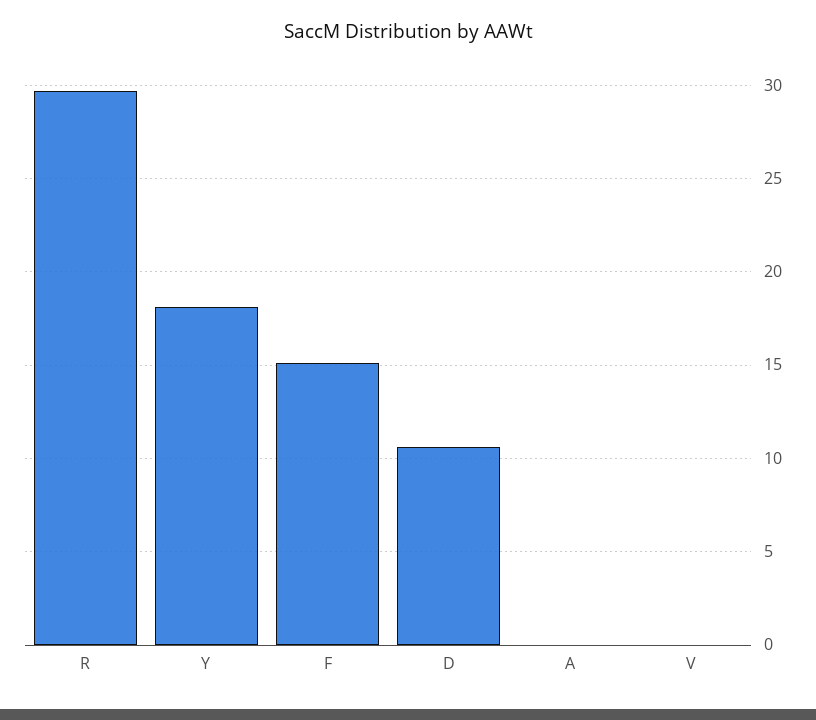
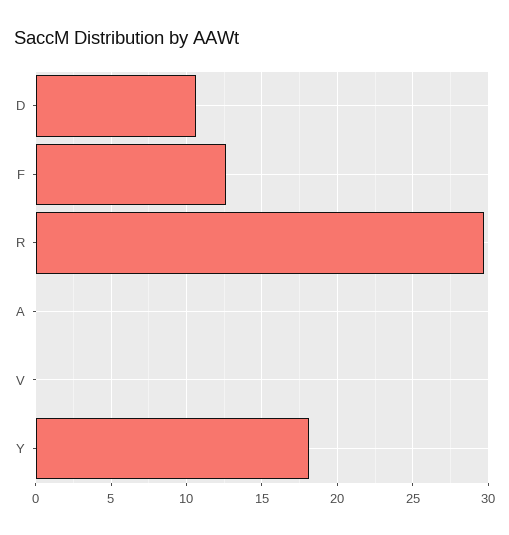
F: 15 -> 12.5

